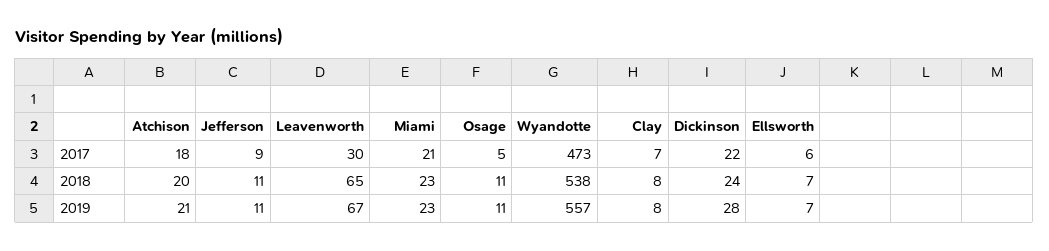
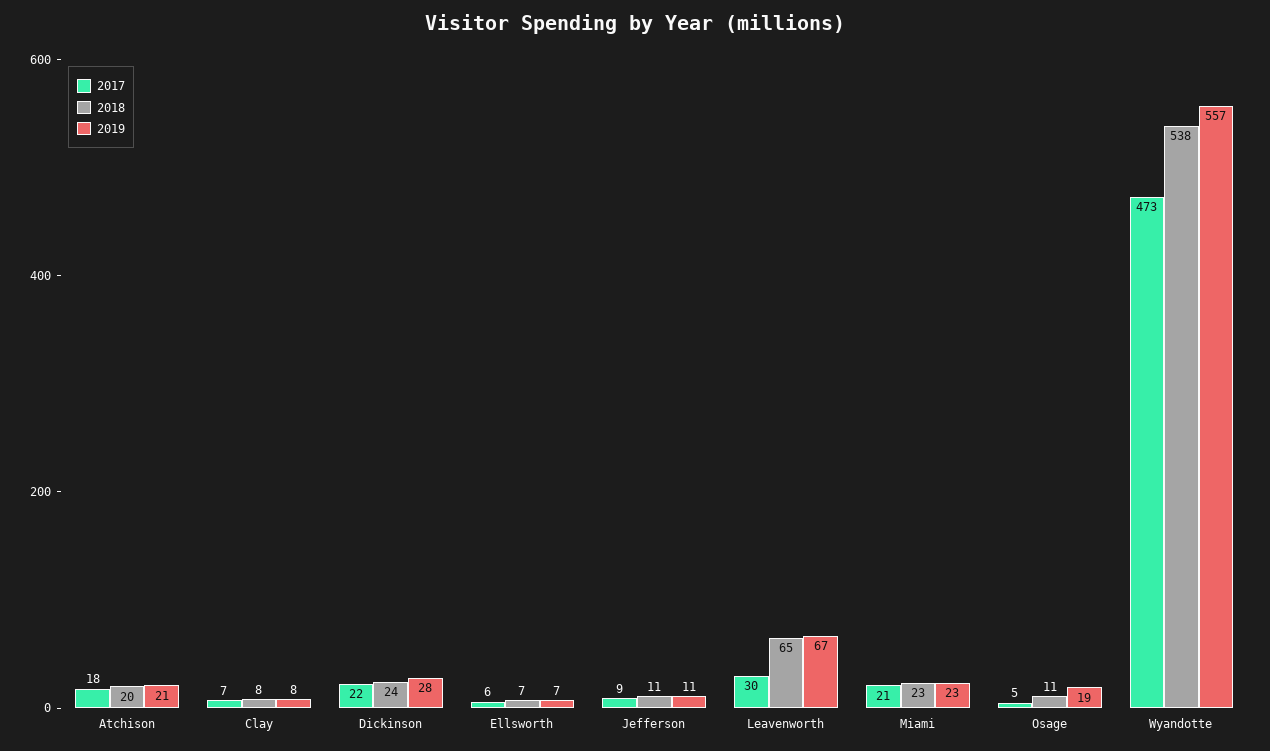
2019, Osage: 11 -> 19

